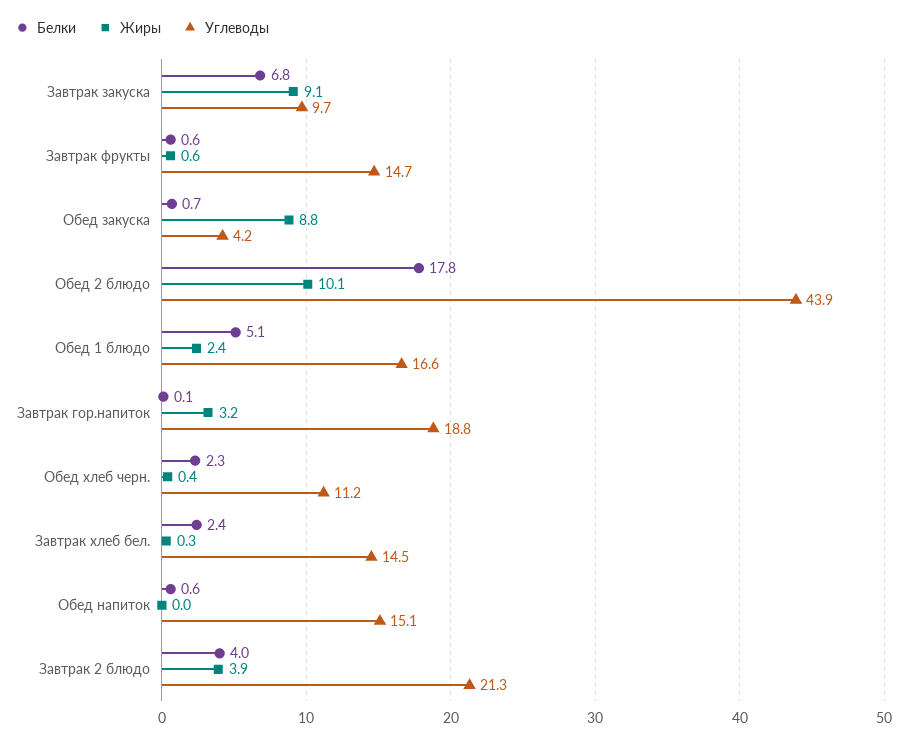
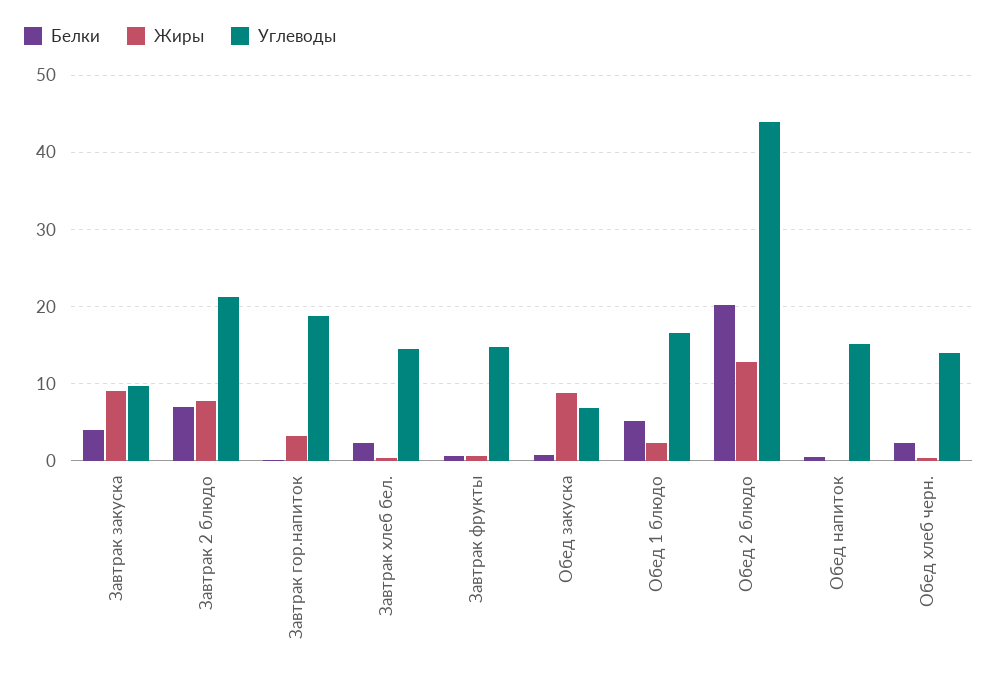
Белки, Завтрак закуска: 6.8 -> 4
Углеводы, Обед закуска: 4.2 -> 7
Белки, Обед 2 блюдо: 17.8 -> 20
Жиры, Обед 2 блюдо: 10.1 -> 13
Углеводы, Обед хлеб черн.: 11.2 -> 14
Белки, Завтрак 2 блюдо: 4 -> 7
Жиры, Завтрак 2 блюдо: 3.9 -> 8

